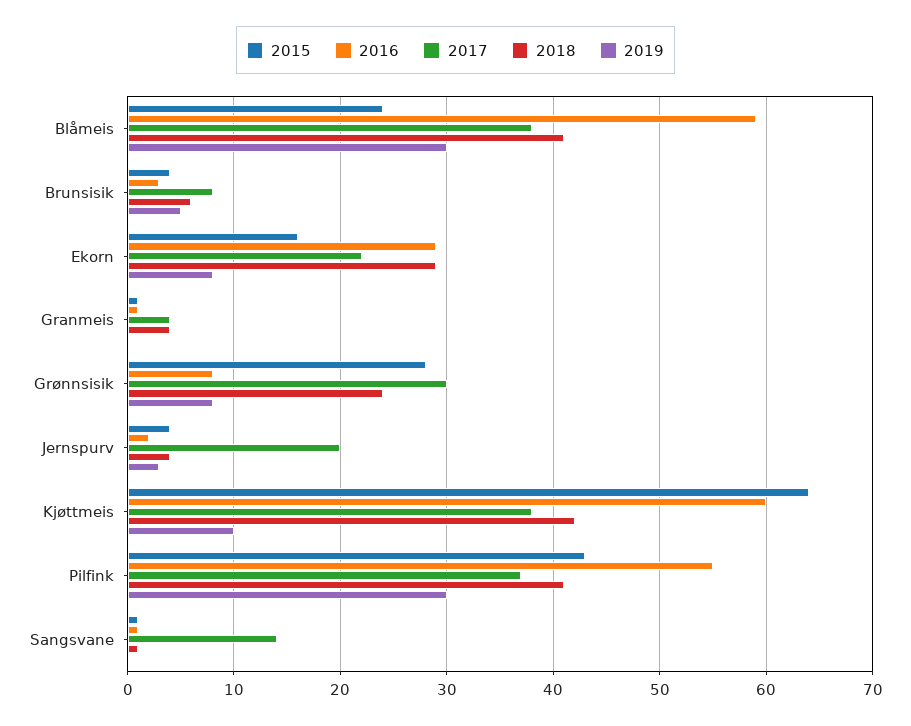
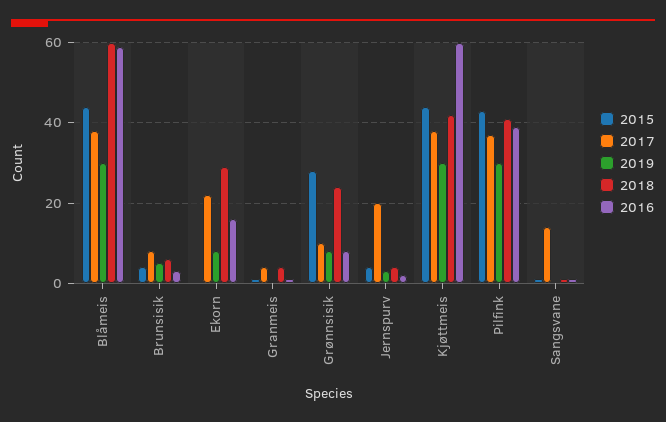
2015, Blåmeis: 24 -> 45
2018, Blåmeis: 41 -> 60
2015, Ekorn: 16 -> 0
2016, Ekorn: 29 -> 15
2017, Grønnsisik: 30 -> 10
2015, Kjøttmeis: 64 -> 45
2019, Kjøttmeis: 10 -> 30
2016, Pilfink: 55 -> 40

